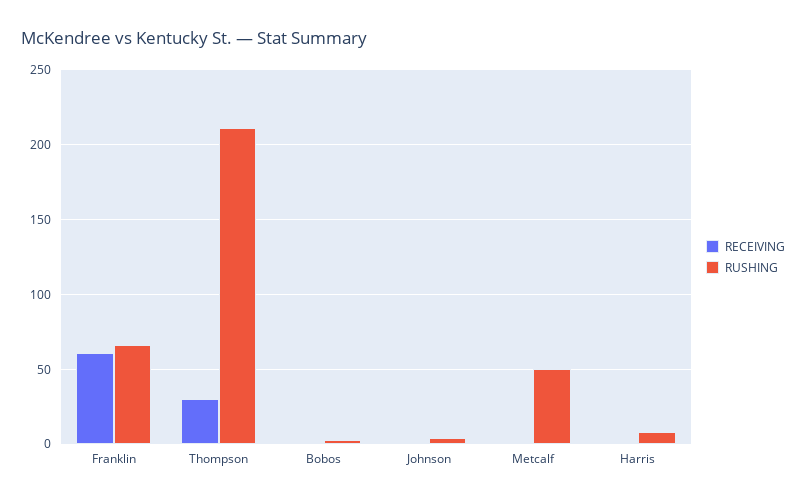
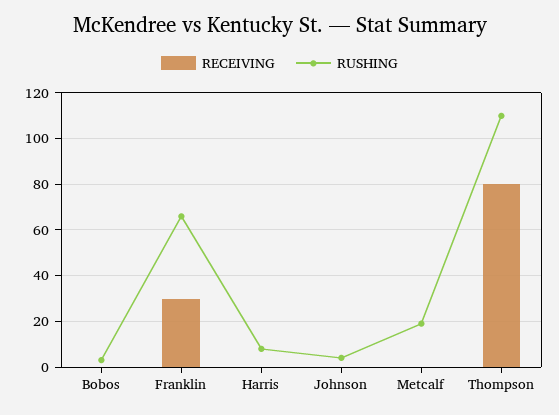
RECEIVING, Franklin: 60 -> 30
RECEIVING, Thompson: 30 -> 80
RUSHING, Thompson: 210 -> 110
RUSHING, Metcalf: 50 -> 20

